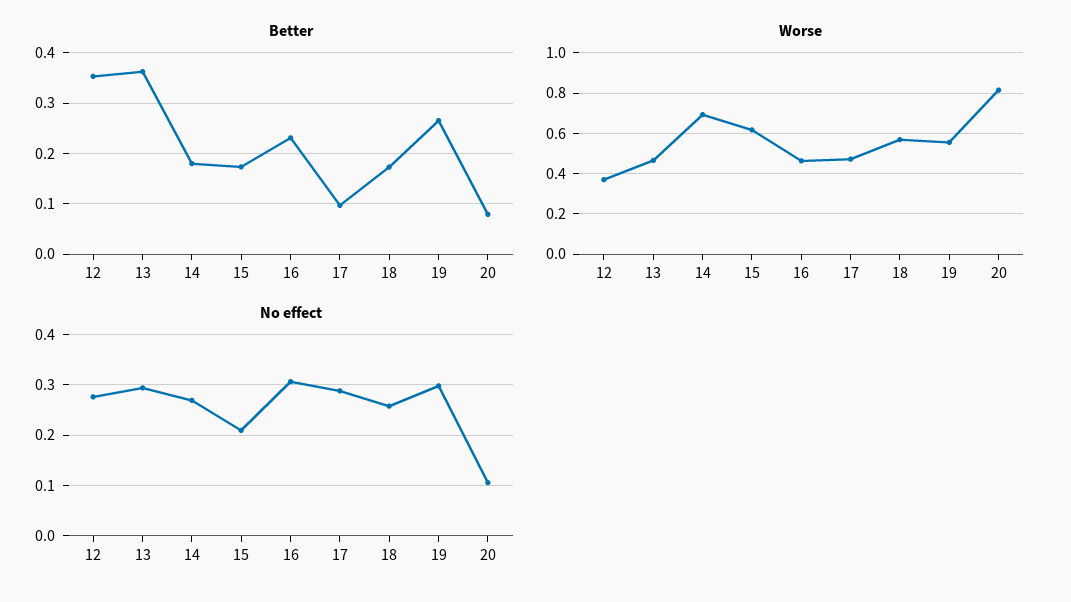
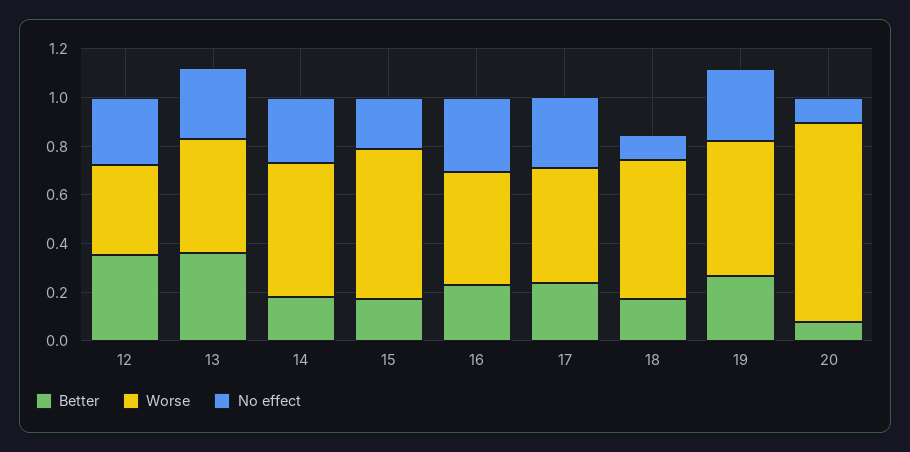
Better, 17: 0.1 -> 0.25
Worse, 14: 0.7 -> 0.55
No effect, 18: 0.26 -> 0.1

